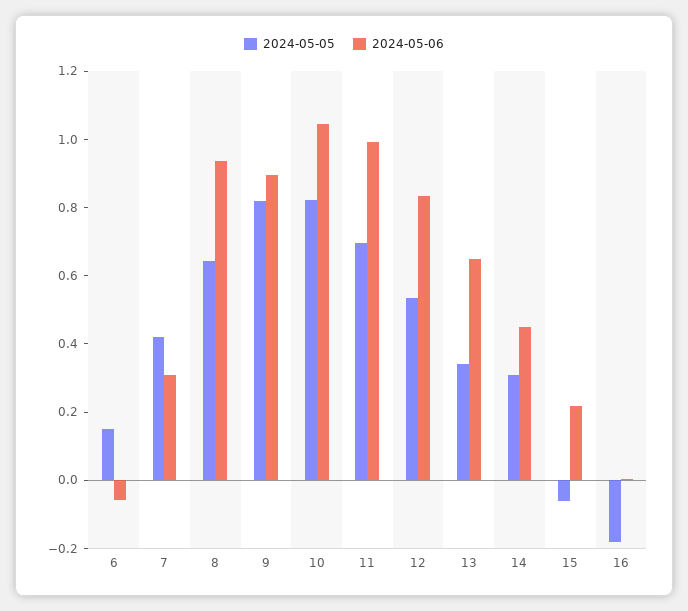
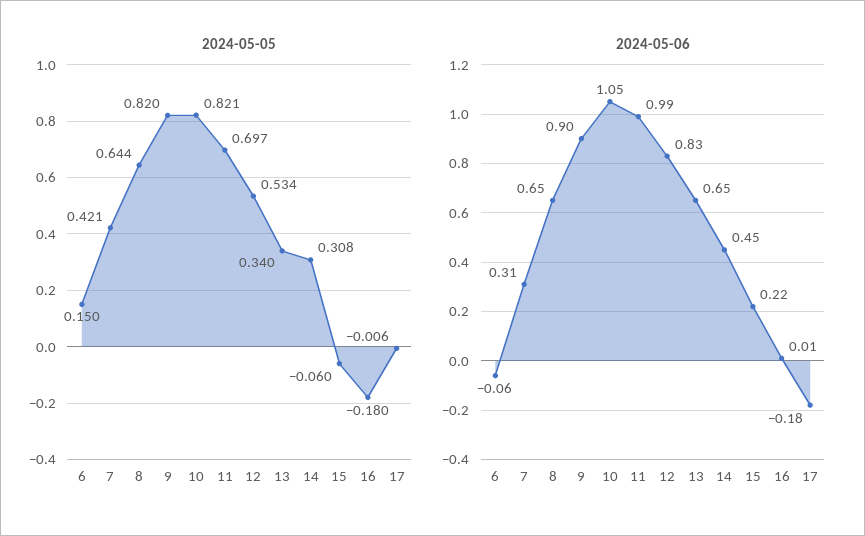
2024-05-06, 8: 0.95 -> 0.65
2024-05-05, 17: none -> -0.006
2024-05-06, 17: none -> -0.18

